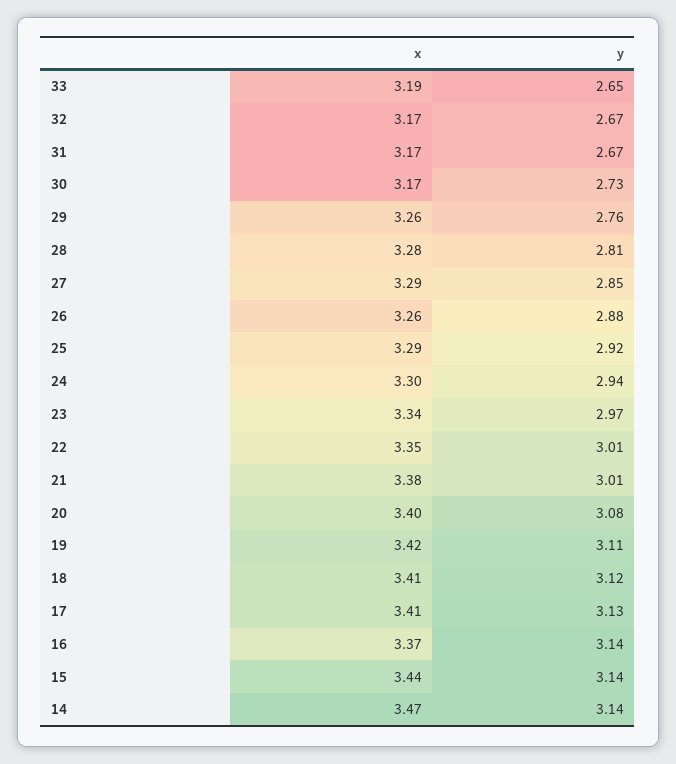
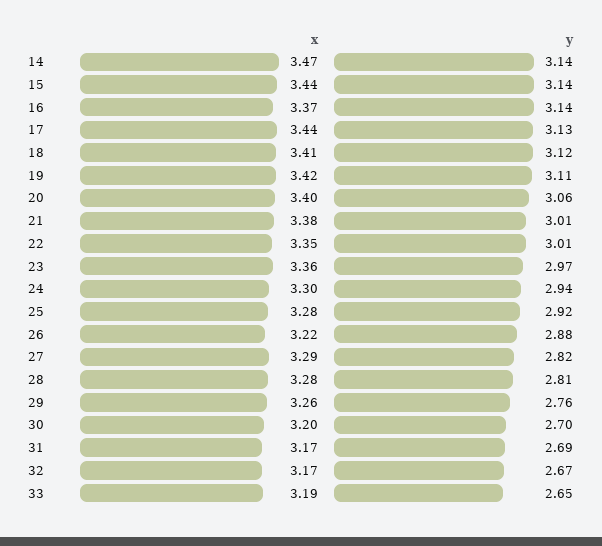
y, 31: 2.67 -> 2.69
x, 30: 3.17 -> 3.2
y, 30: 2.73 -> 2.7
y, 27: 2.85 -> 2.82
x, 26: 3.26 -> 3.22
x, 25: 3.29 -> 3.28
x, 23: 3.34 -> 3.36
y, 20: 3.08 -> 3.06
x, 17: 3.41 -> 3.44

